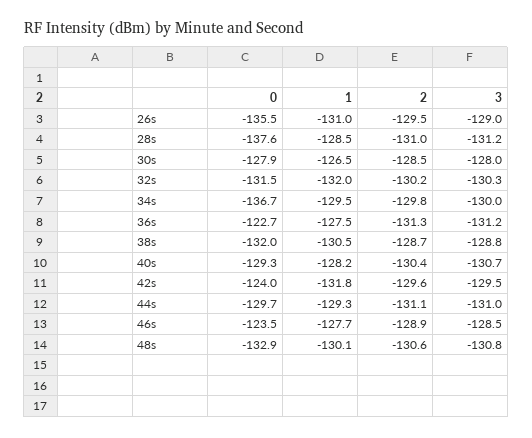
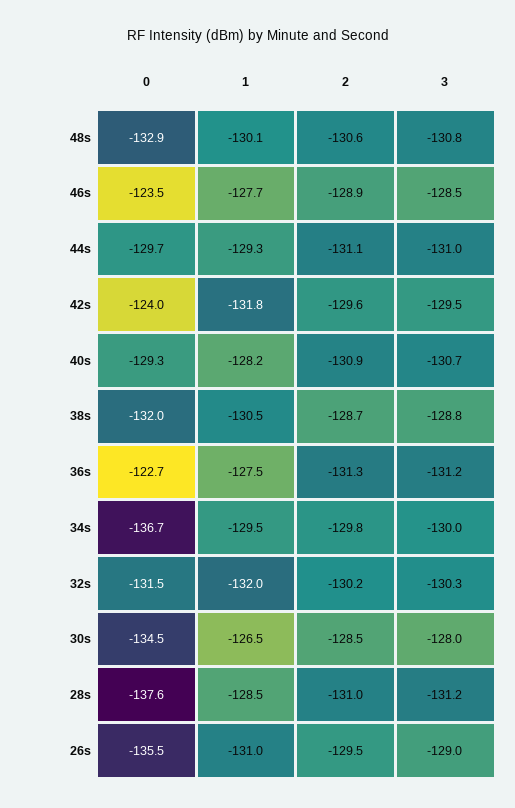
0, 30s: -127.9 -> -134.5
2, 40s: -130.4 -> -130.9

